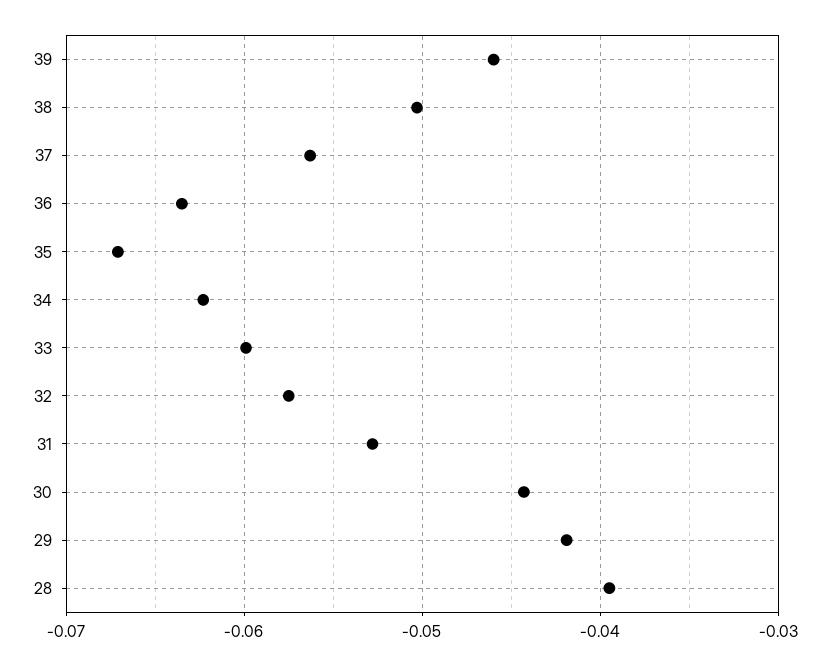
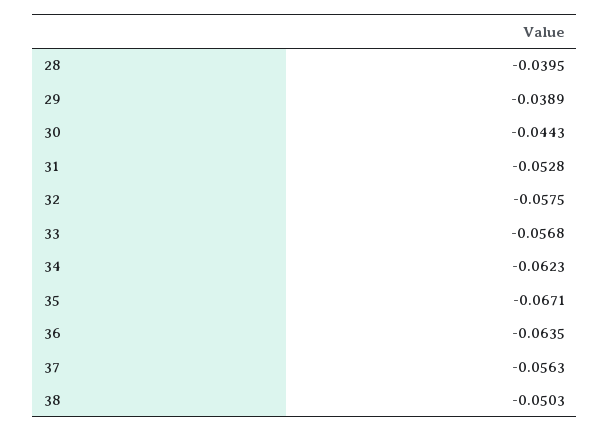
39: -0.046 -> none
33: -0.06 -> -0.0568
29: -0.042 -> -0.0389

